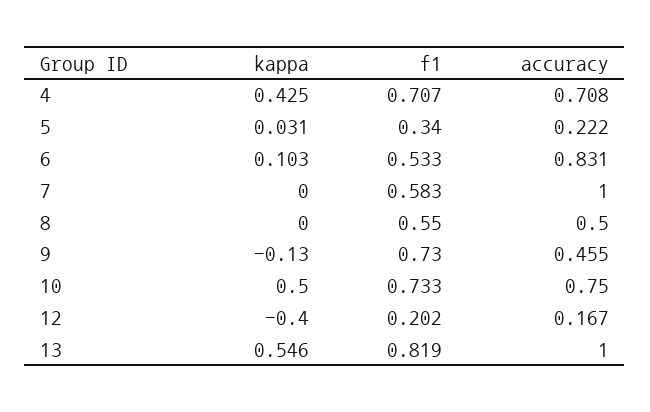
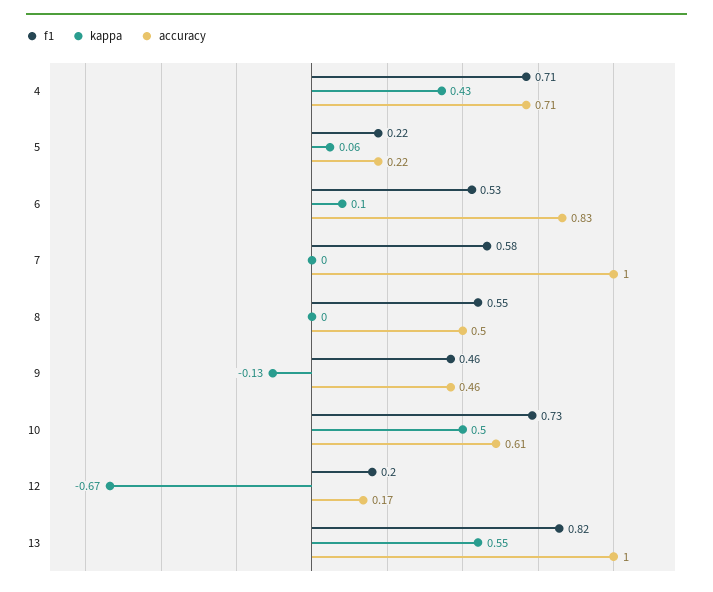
kappa, 5: 0.031 -> 0.06
f1, 5: 0.34 -> 0.22
f1, 9: 0.73 -> 0.46
accuracy, 10: 0.75 -> 0.61
kappa, 12: -0.4 -> -0.67

